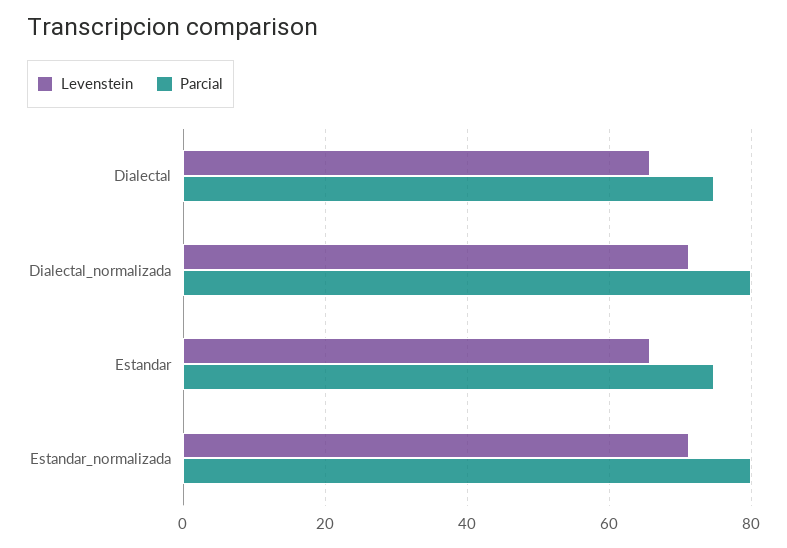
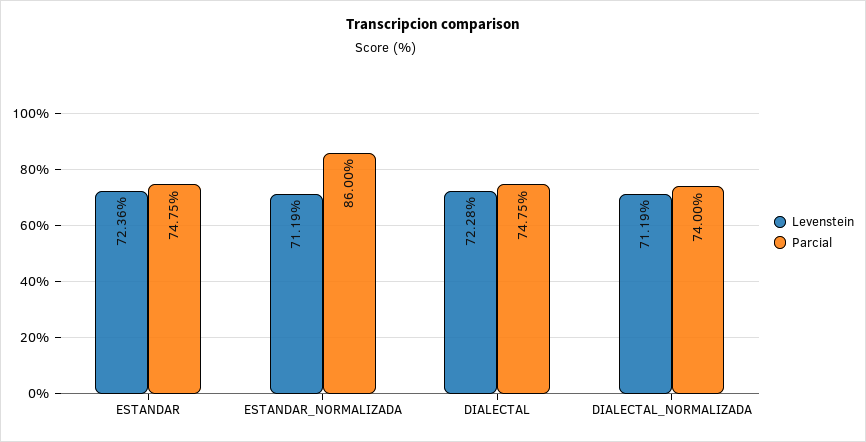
Levenstein, Dialectal: 66 -> 72.28
Parcial, Dialectal_normalizada: 80 -> 74
Levenstein, Estandar: 66 -> 72.36
Parcial, Estandar_normalizada: 80 -> 86

